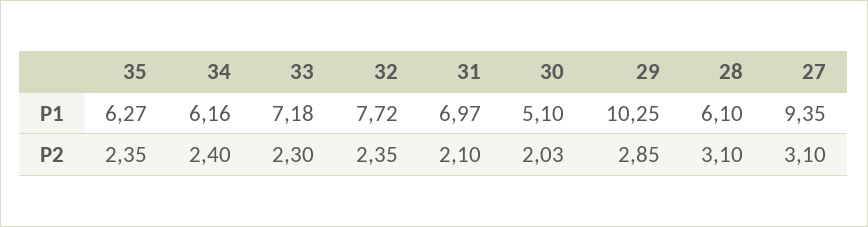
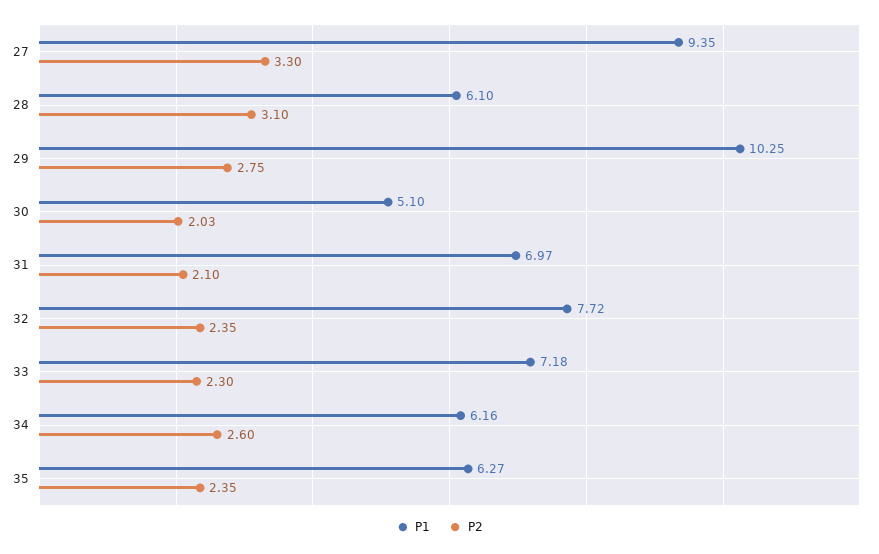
P2, 34: 2.4 -> 2.6
P2, 29: 2.85 -> 2.75
P2, 27: 3.1 -> 3.3

